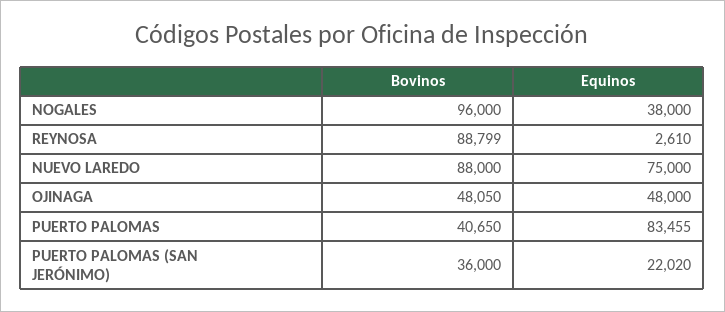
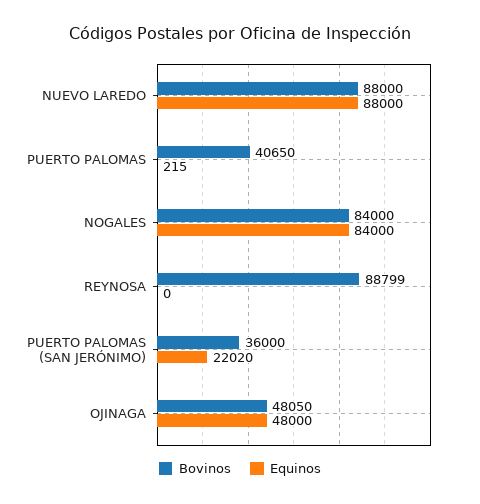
Bovinos, NOGALES: 96000 -> 84000
Equinos, NOGALES: 38000 -> 84000
Equinos, REYNOSA: 2610 -> 0
Equinos, NUEVO LAREDO: 75000 -> 88000
Equinos, PUERTO PALOMAS: 83455 -> 215

